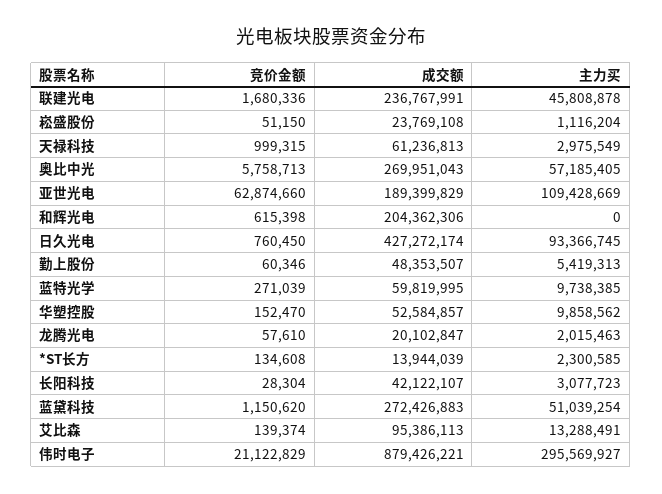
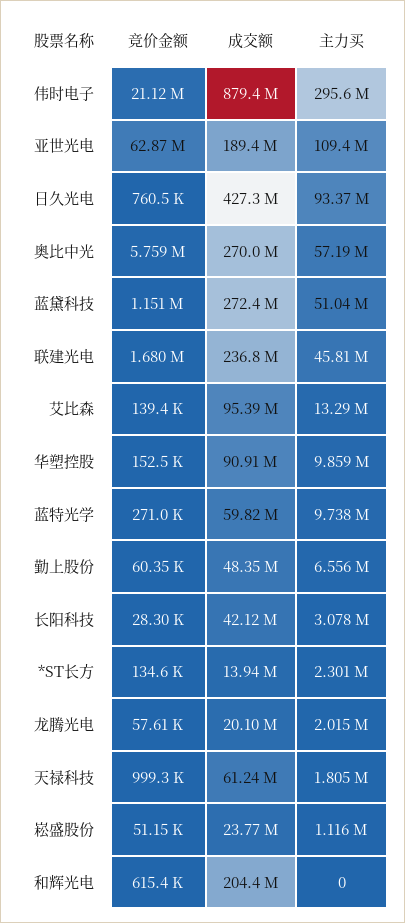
主力买, 天禄科技: 2975549 -> 1805000
主力买, 勤上股份: 5419313 -> 6556000
成交额, 华塑控股: 52584857 -> 90910000

